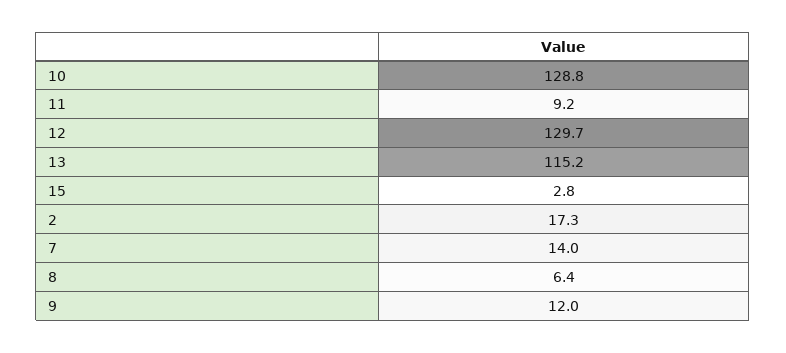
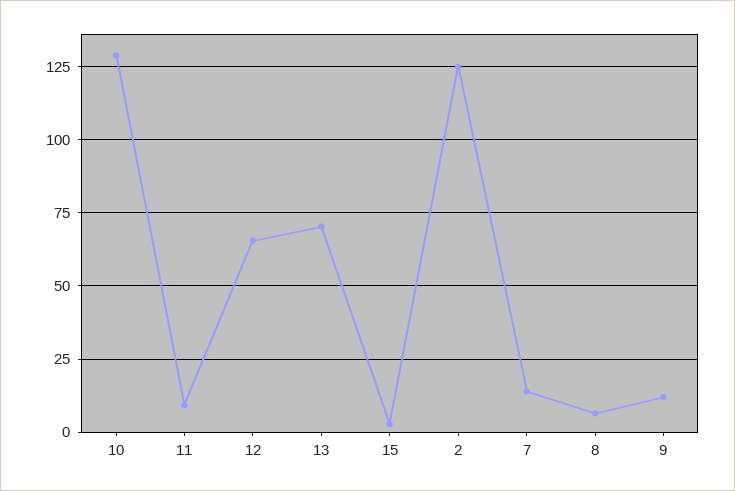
12: 129.7 -> 65
13: 115.2 -> 70
2: 17.3 -> 125

